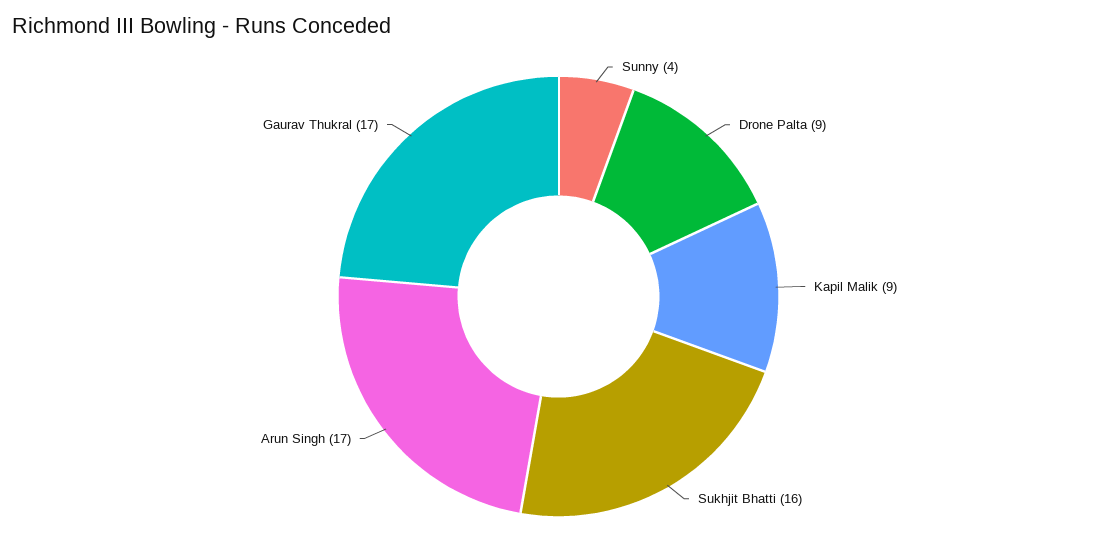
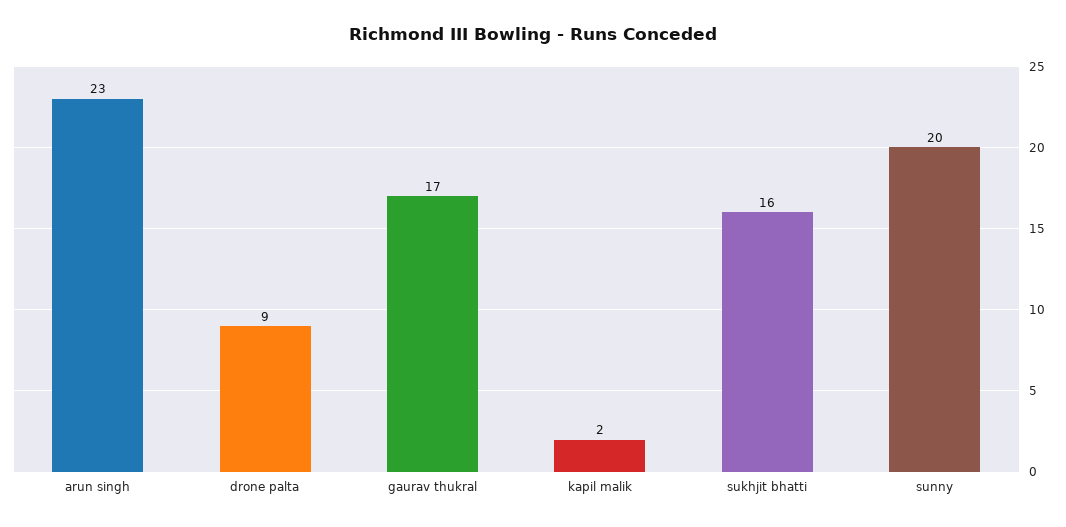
Sunny: 4 -> 20
Kapil Malik: 9 -> 2
Arun Singh: 17 -> 23

